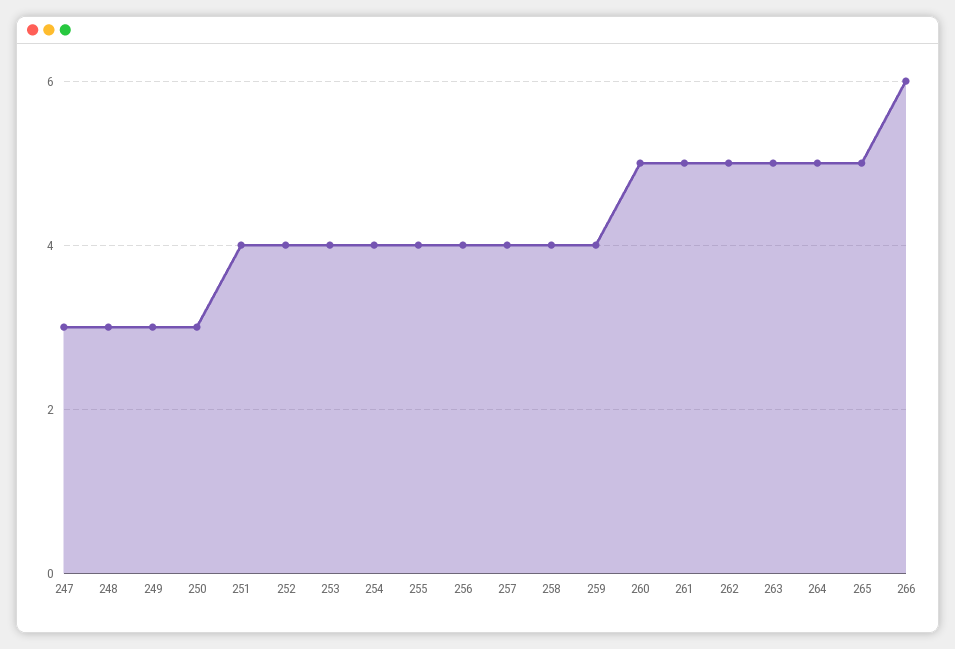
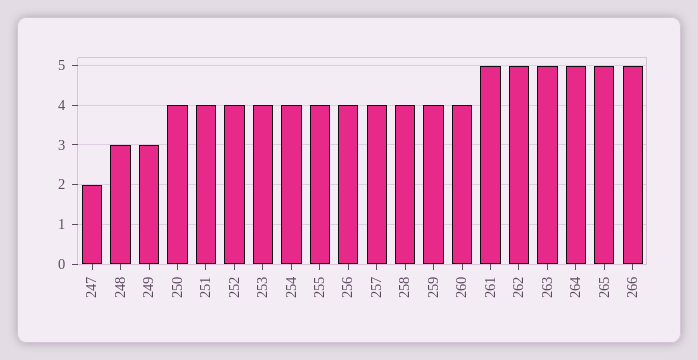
247: 3 -> 2
250: 3 -> 4
260: 5 -> 4
266: 6 -> 5

